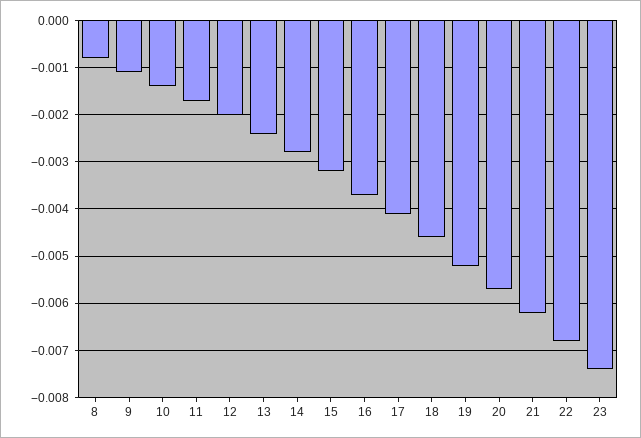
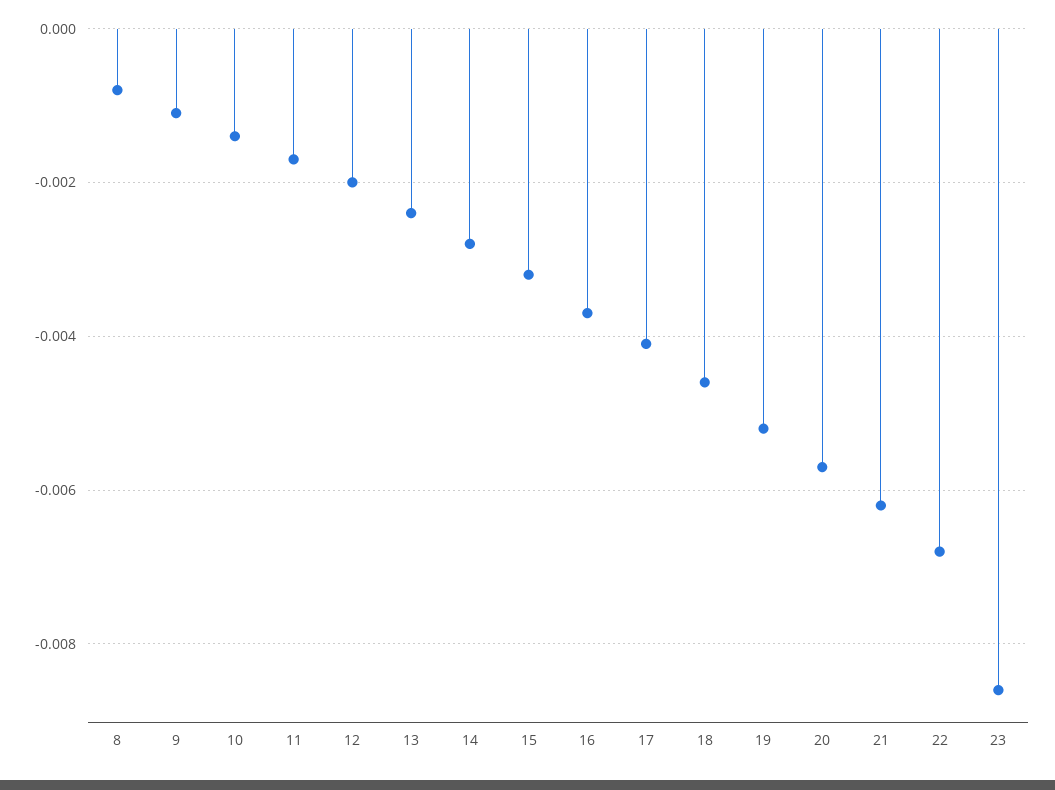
23: -0.0075 -> -0.0085

